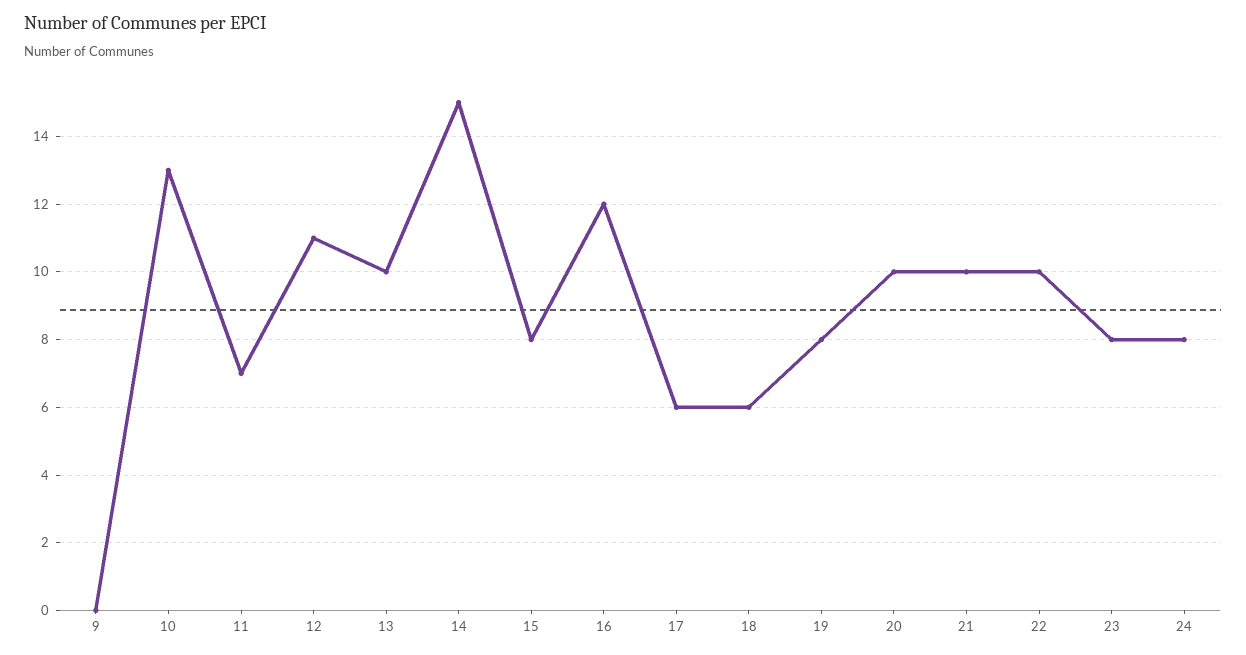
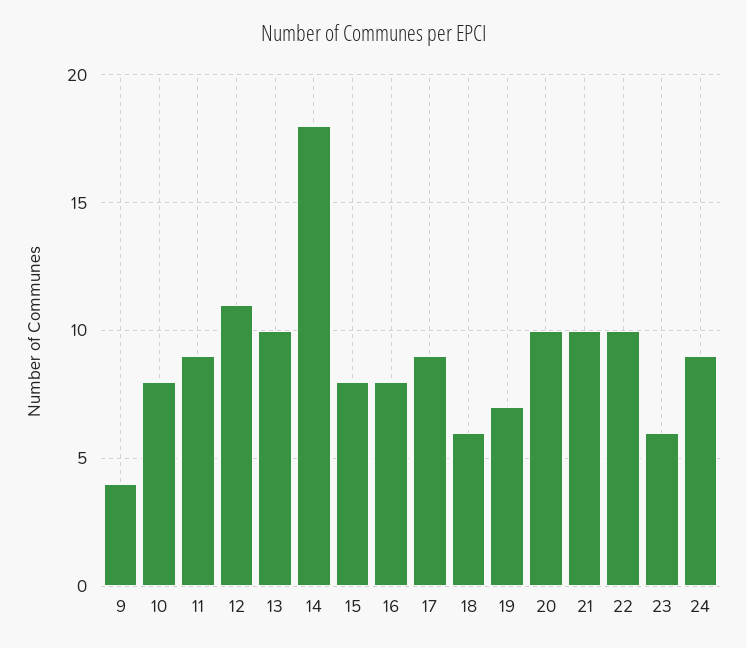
9: 0 -> 4
10: 13 -> 8
11: 7 -> 9
14: 15 -> 18
16: 12 -> 8
17: 6 -> 9
19: 8 -> 7
23: 8 -> 6
24: 8 -> 9

